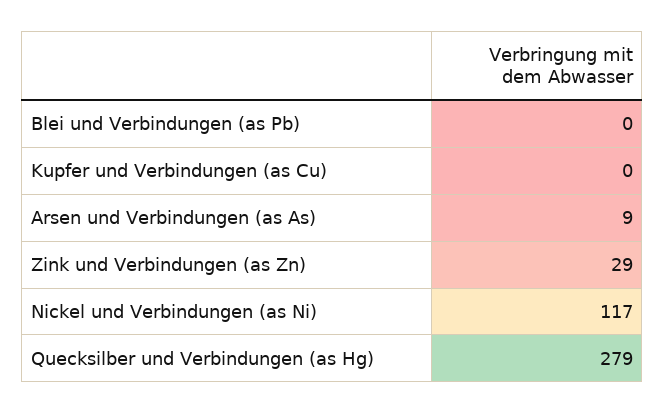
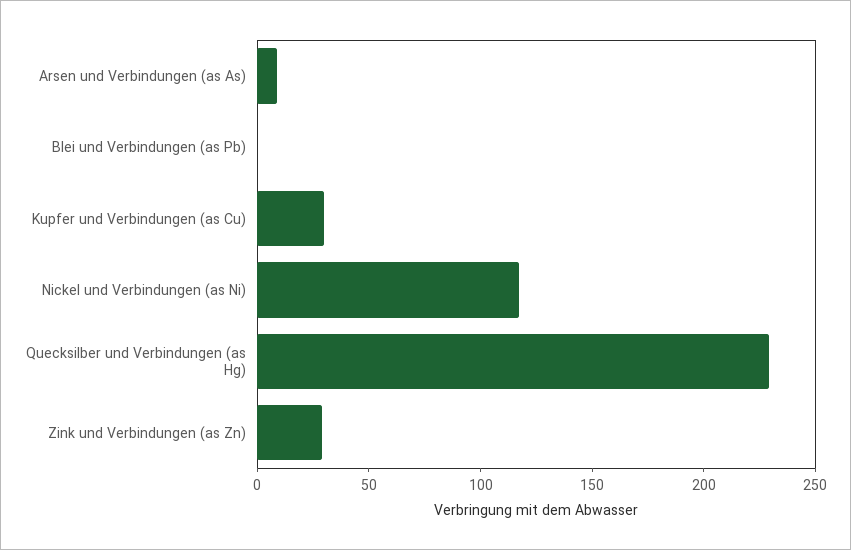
Kupfer und Verbindungen (as Cu): 0 -> 30
Quecksilber und Verbindungen (as Hg): 279 -> 230

